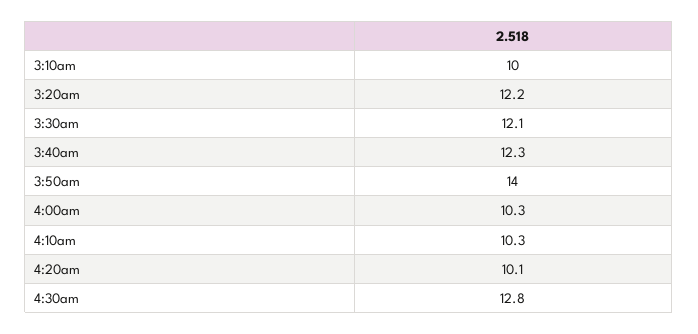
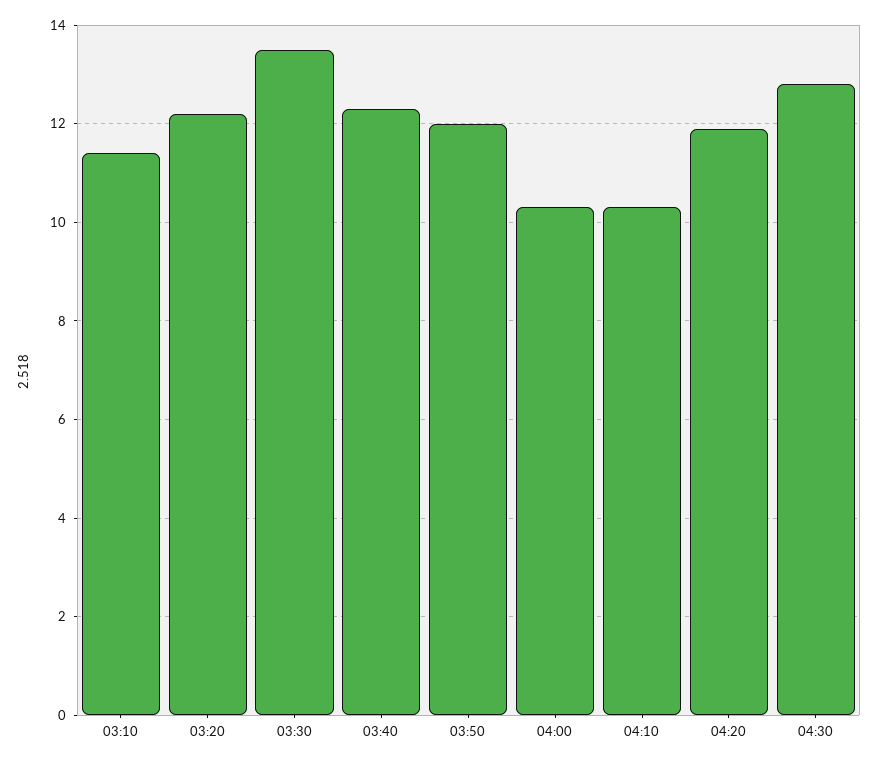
3:10am: 10 -> 11.5
3:30am: 12.1 -> 13.5
3:50am: 14 -> 12
4:20am: 10.1 -> 12

